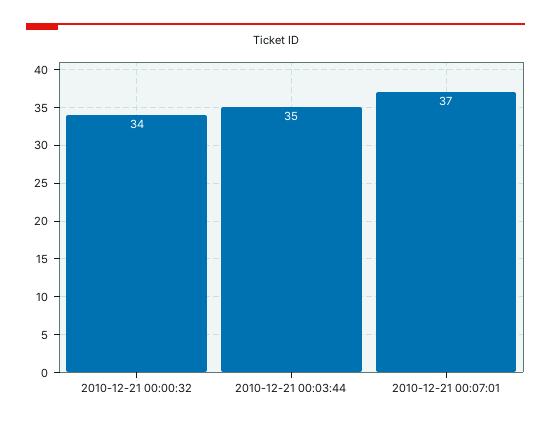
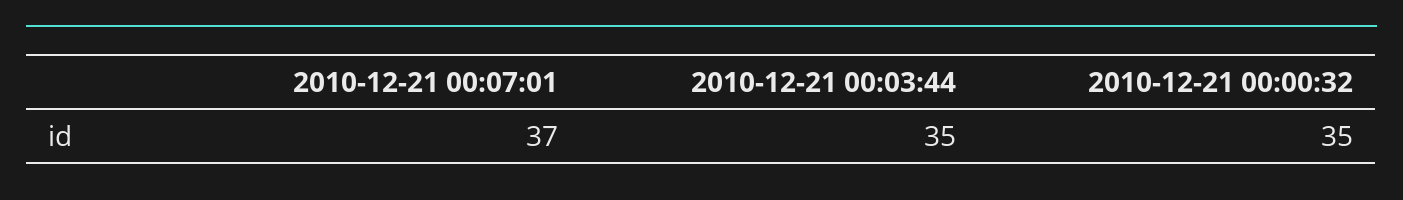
2010-12-21 00:00:32: 34 -> 35

